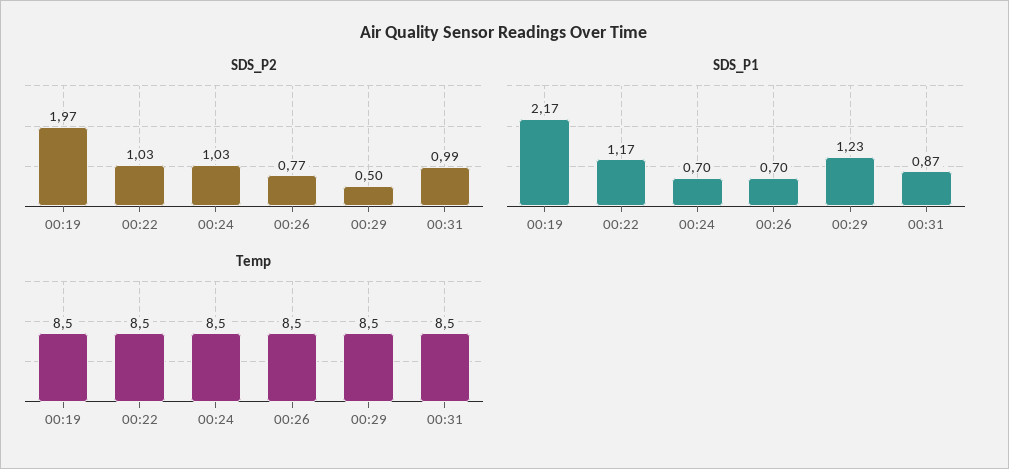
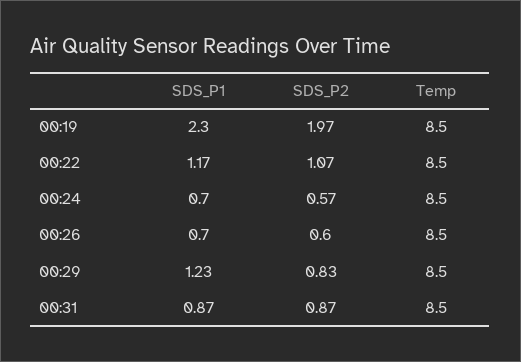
SDS_P2, 00:22: 1.03 -> 1.07
SDS_P2, 00:24: 1.03 -> 0.57
SDS_P2, 00:26: 0.77 -> 0.6
SDS_P2, 00:29: 0.5 -> 0.83
SDS_P2, 00:31: 0.99 -> 0.87
SDS_P1, 00:19: 2.17 -> 2.3

